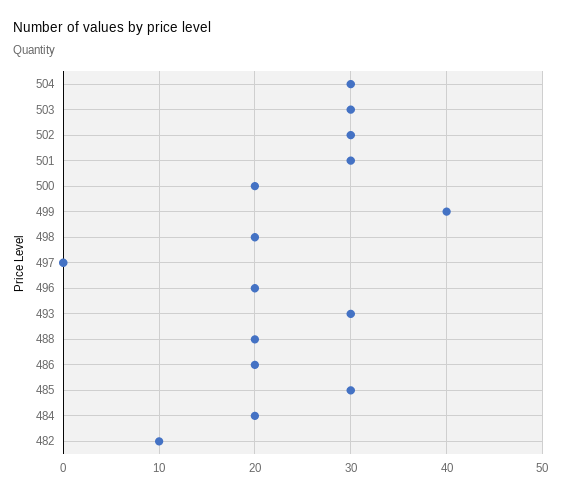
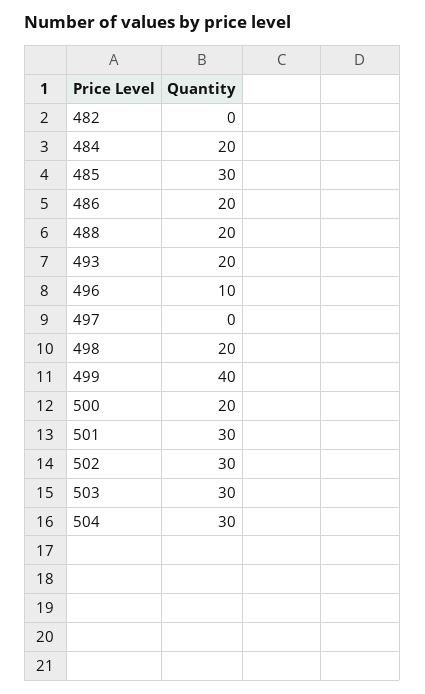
496: 20 -> 10
493: 30 -> 20
482: 10 -> 0

